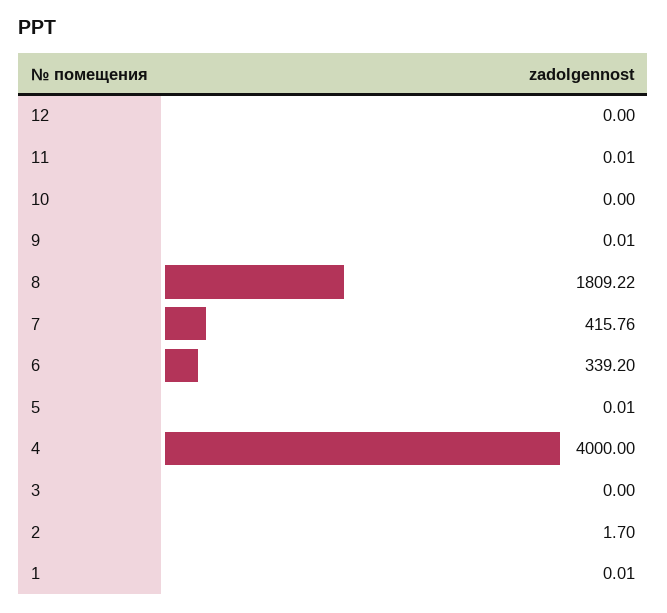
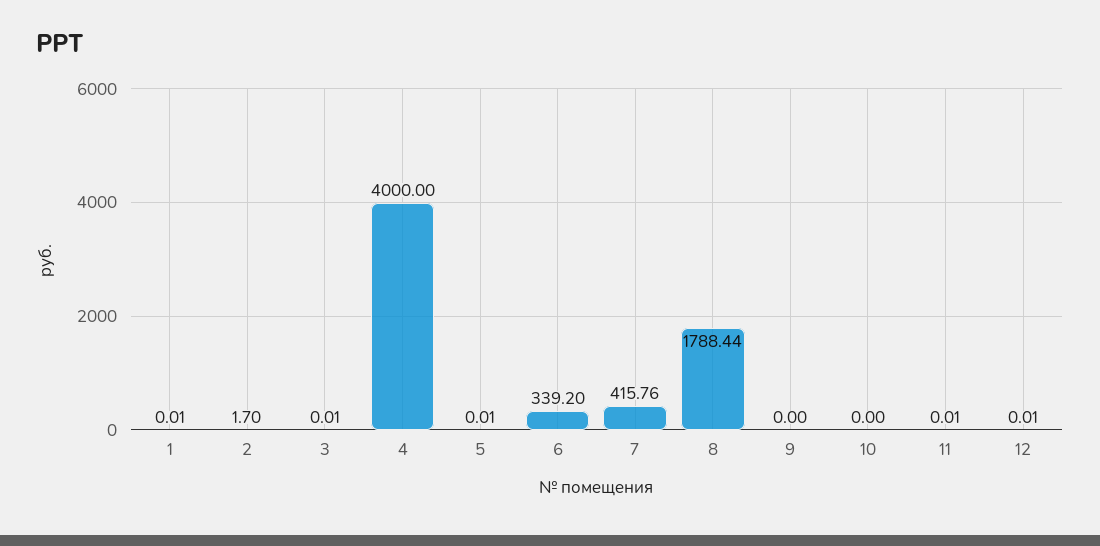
12: 0 -> 0.01
9: 0.01 -> 0
8: 1809.22 -> 1788.44
3: 0 -> 0.01

